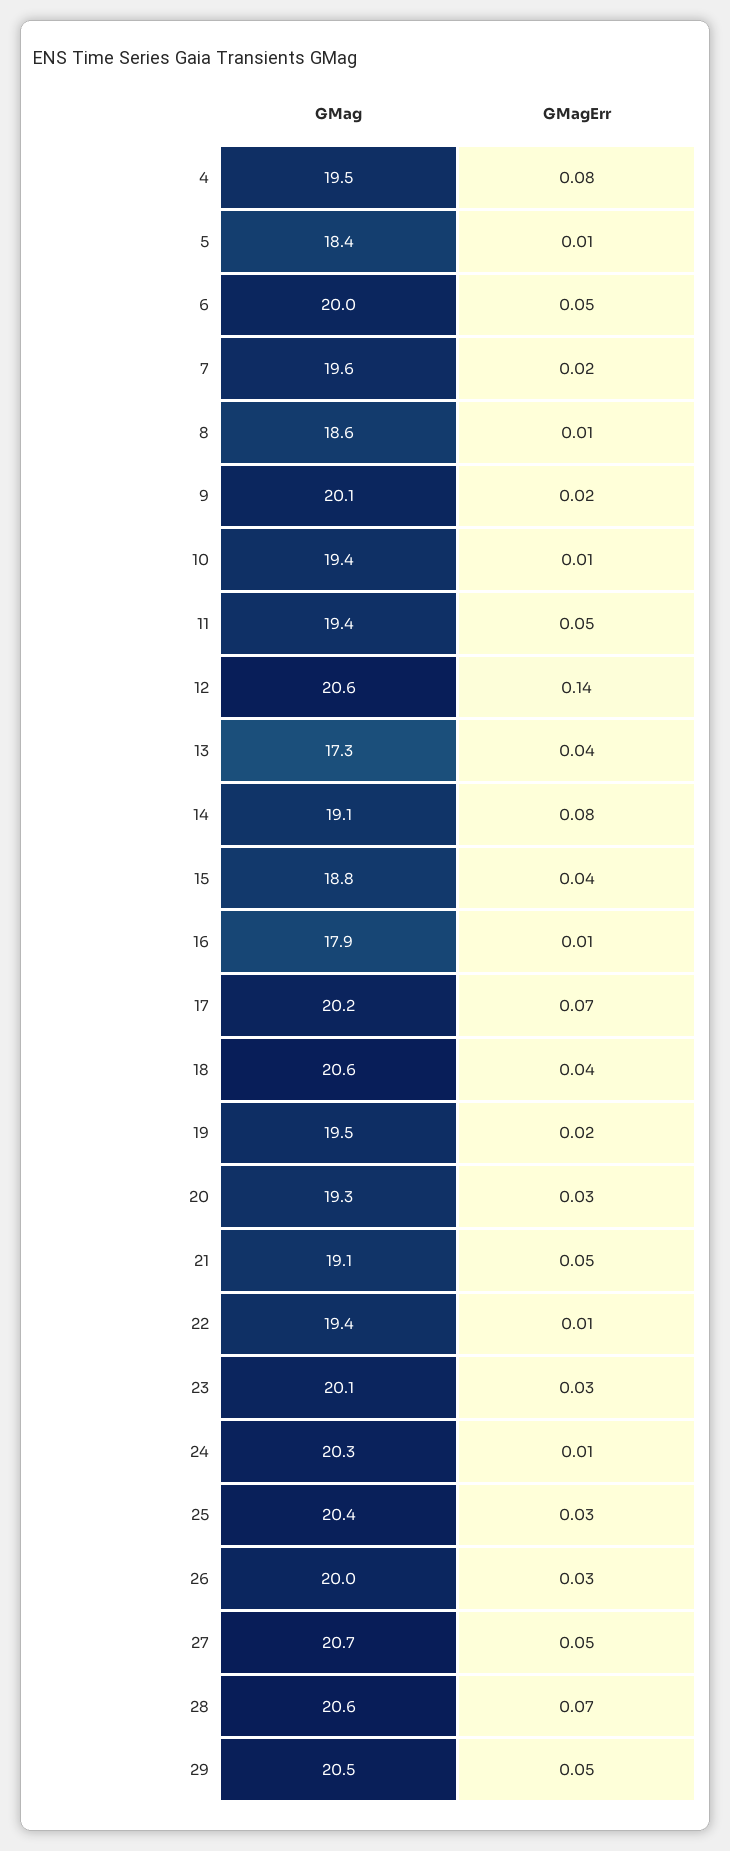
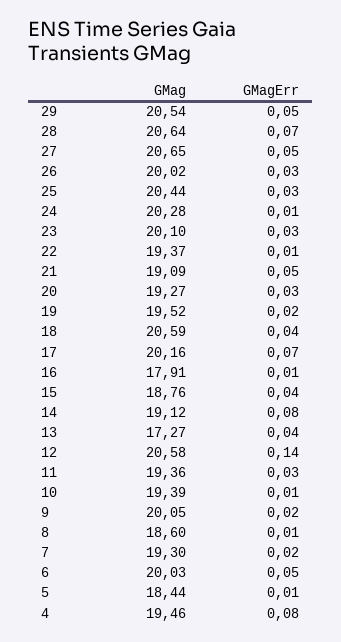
GMag, 7: 19.6 -> 19.3
GMagErr, 11: 0.05 -> 0.03

